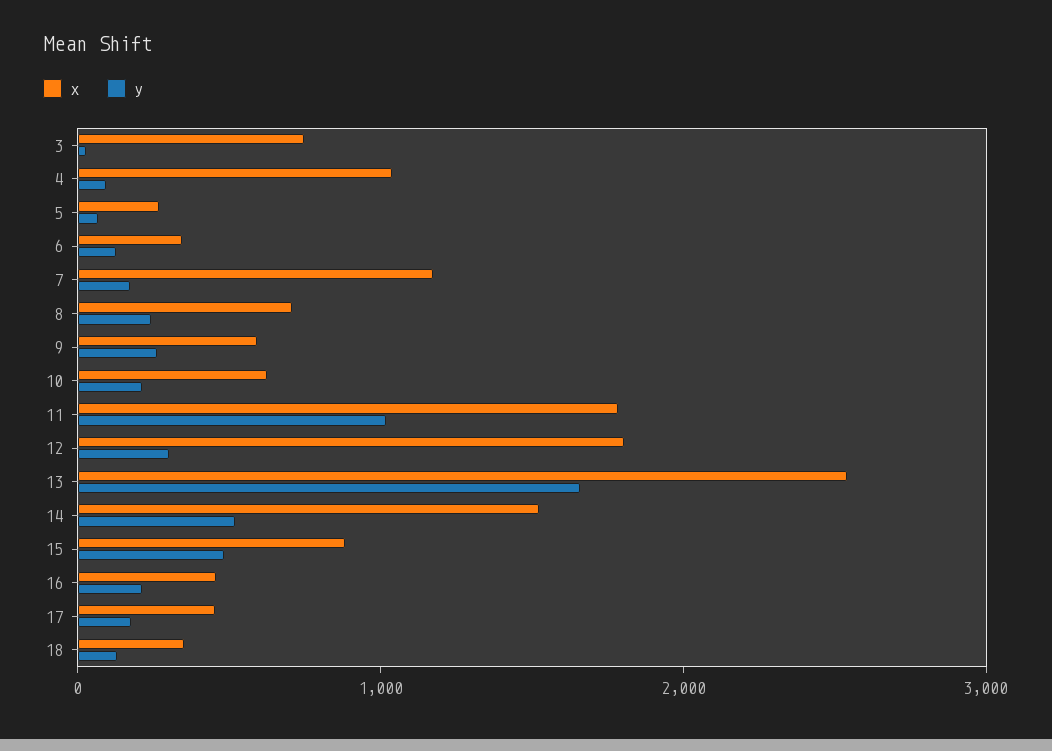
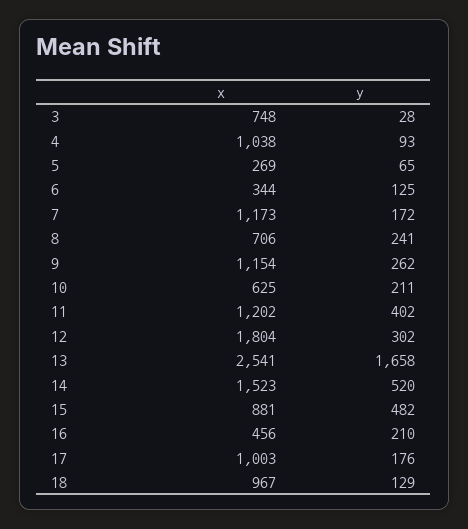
x, 9: 600 -> 1154
x, 11: 1800 -> 1202
y, 11: 1000 -> 402
x, 17: 400 -> 1003
x, 18: 400 -> 967

